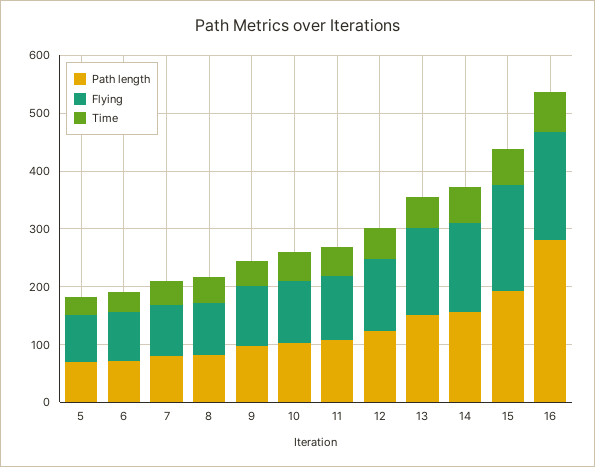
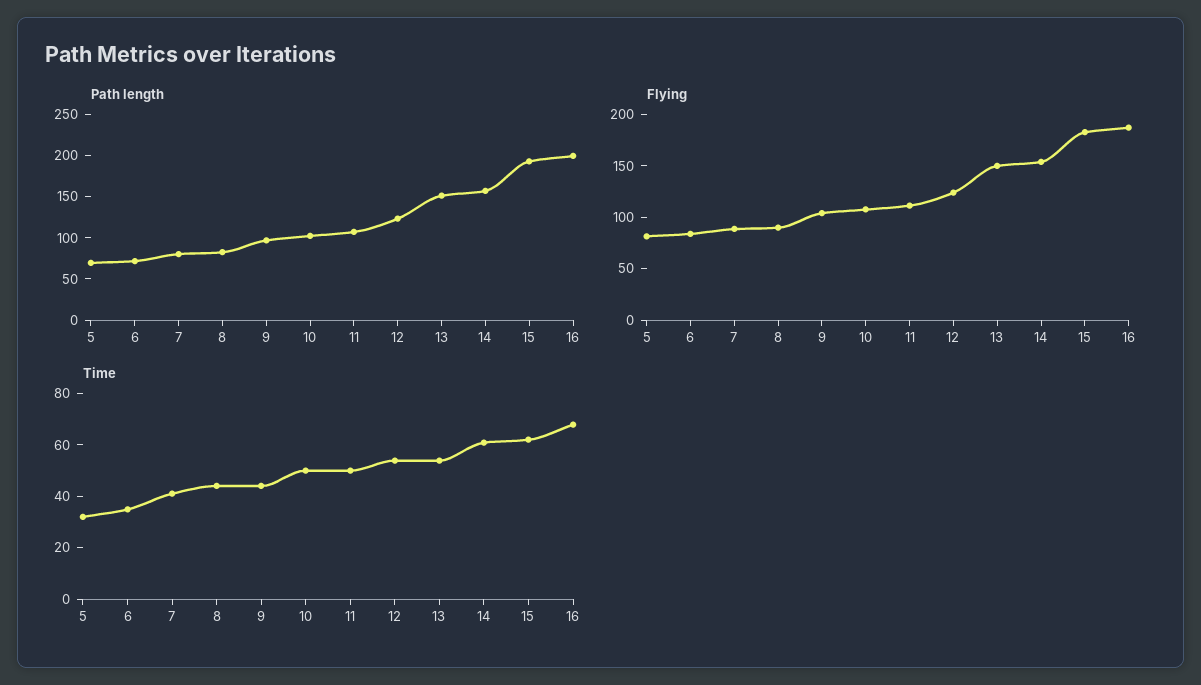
Path length, 16: 280 -> 200

